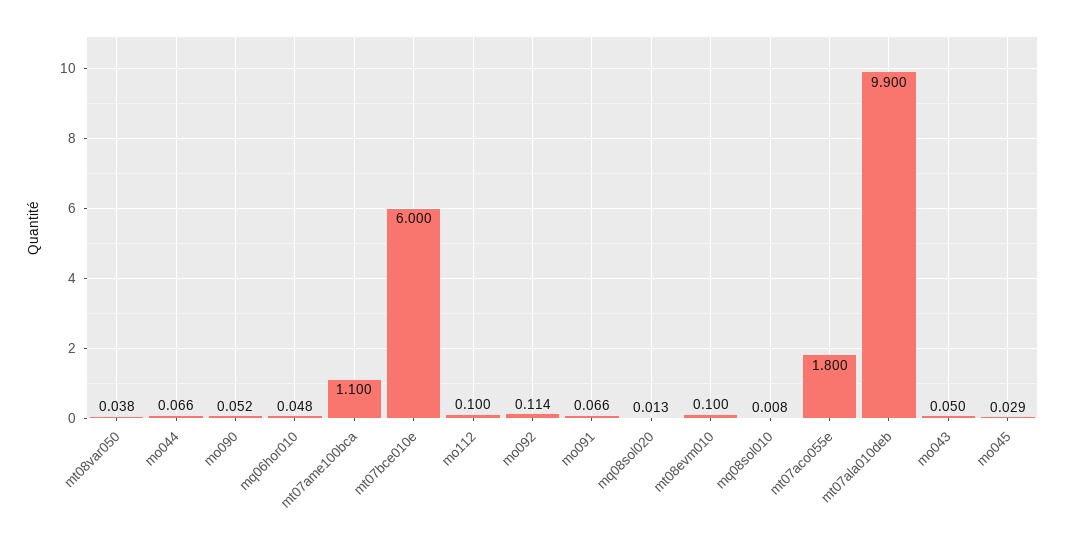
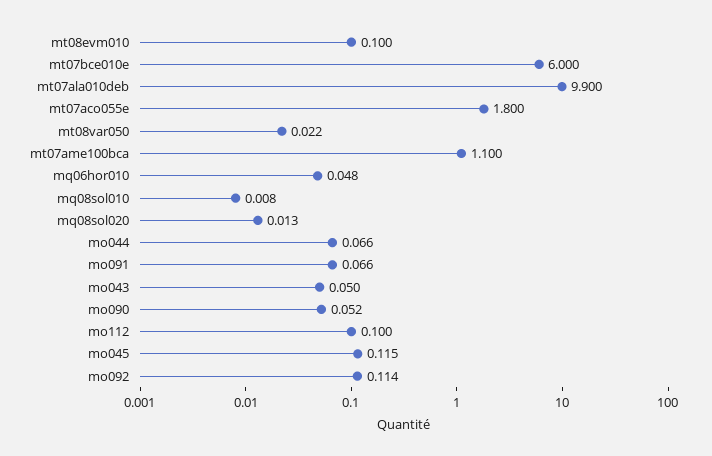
mt08var050: 0.038 -> 0.022
mo045: 0.029 -> 0.115

